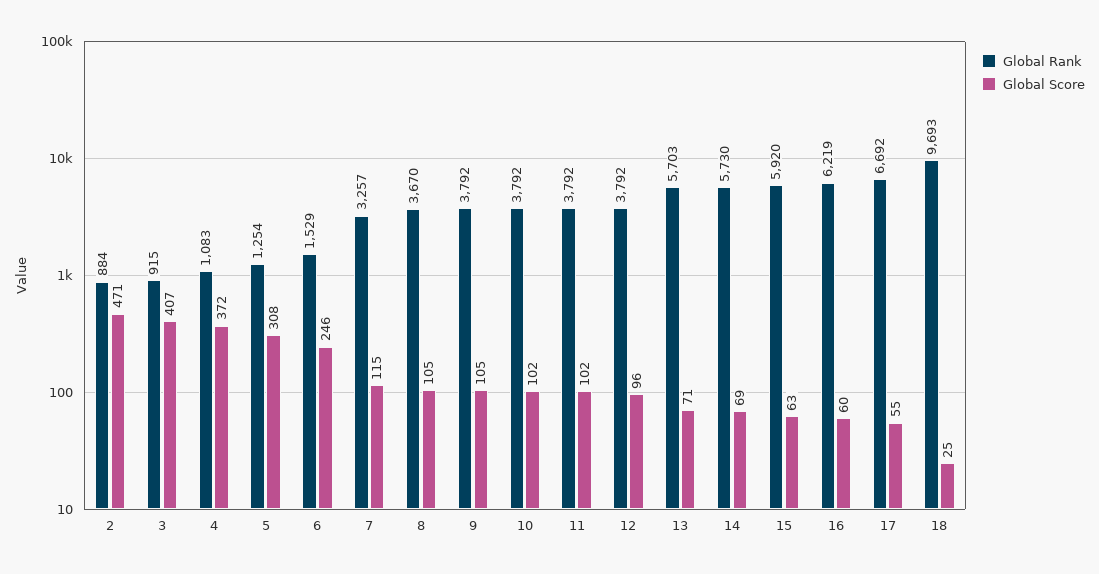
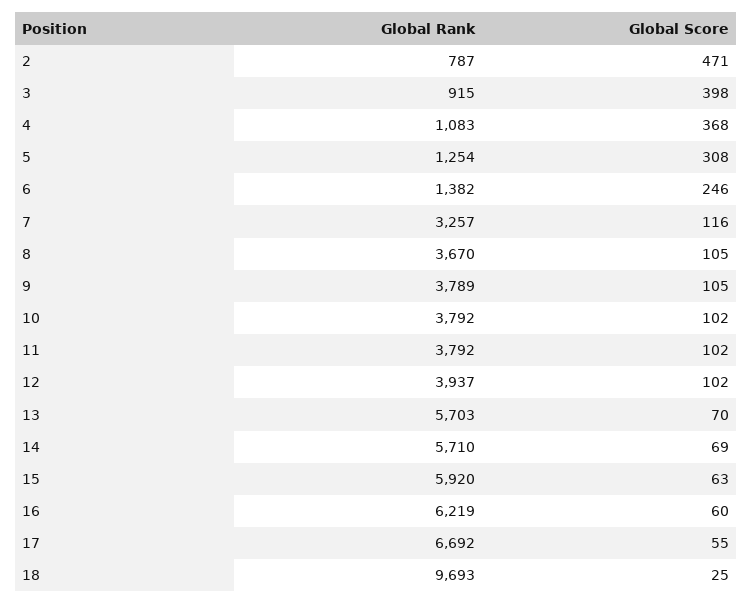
Global Rank, 2: 884 -> 787
Global Score, 3: 407 -> 398
Global Score, 4: 372 -> 368
Global Rank, 6: 1529 -> 1382
Global Score, 7: 115 -> 116
Global Rank, 9: 3792 -> 3789
Global Rank, 12: 3792 -> 3937
Global Score, 12: 96 -> 102
Global Score, 13: 71 -> 70
Global Rank, 14: 5730 -> 5710

